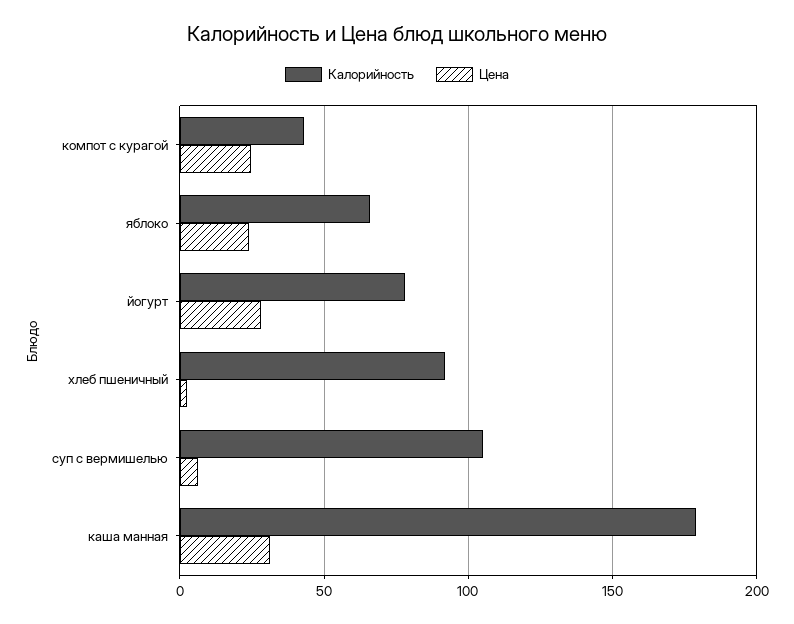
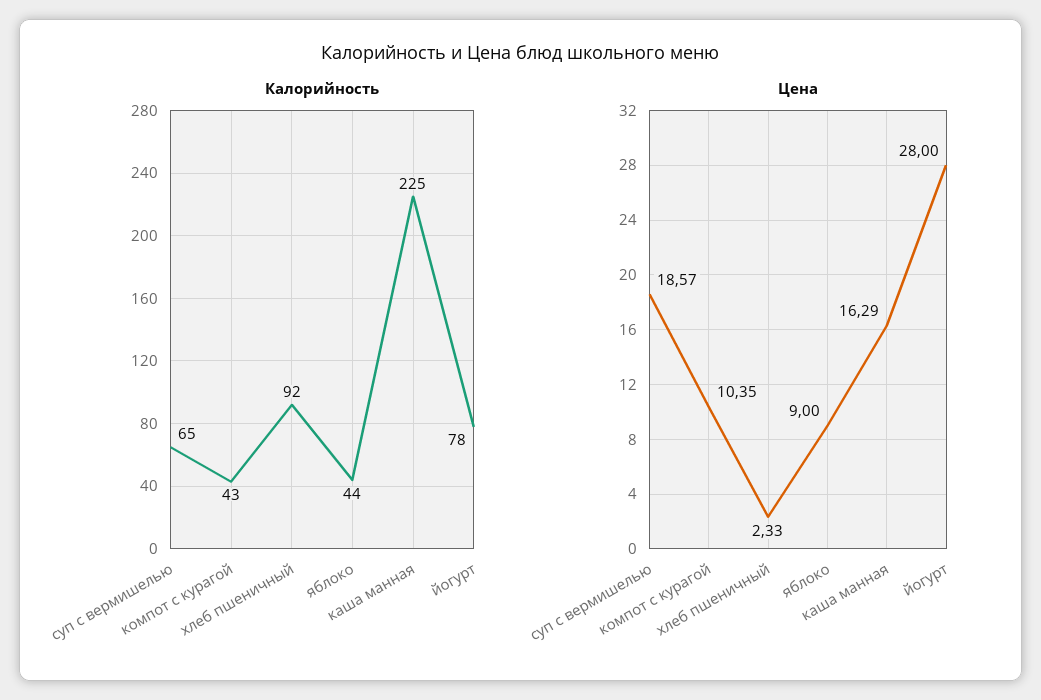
Цена, компот с курагой: 25 -> 10.35
Калорийность, яблоко: 65 -> 44
Цена, яблоко: 25 -> 9
Калорийность, суп с вермишелью: 105 -> 65
Цена, суп с вермишелью: 5 -> 18.57
Калорийность, каша манная: 180 -> 225
Цена, каша манная: 30 -> 16.29

